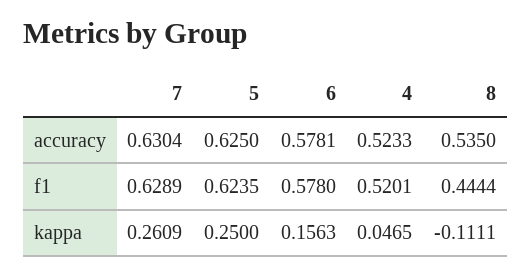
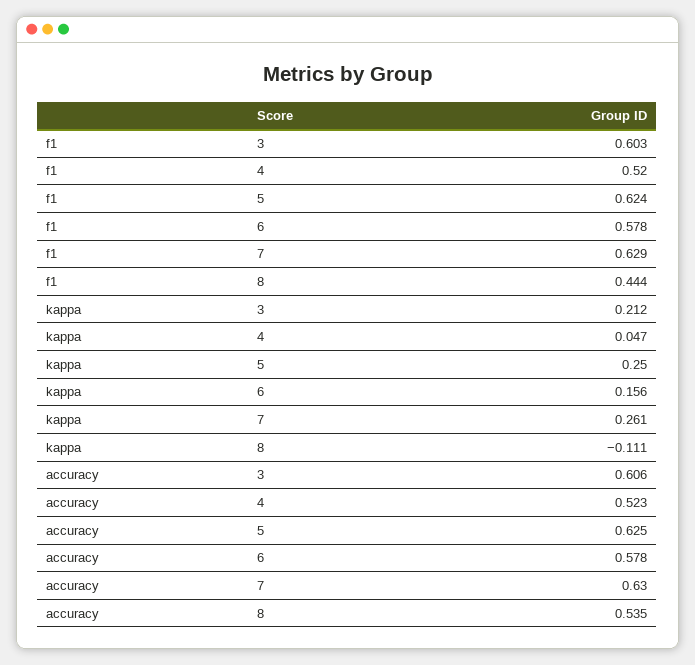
3, f1: none -> 0.603
3, kappa: none -> 0.212
3, accuracy: none -> 0.606

